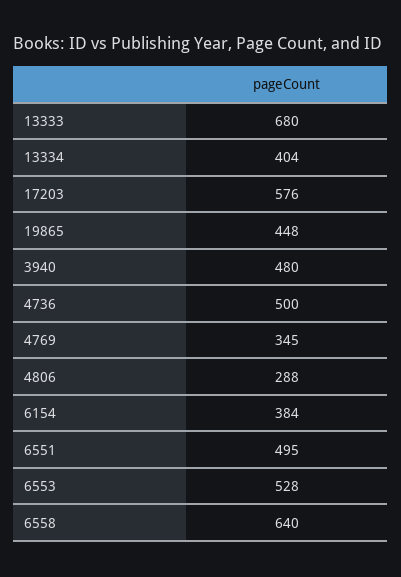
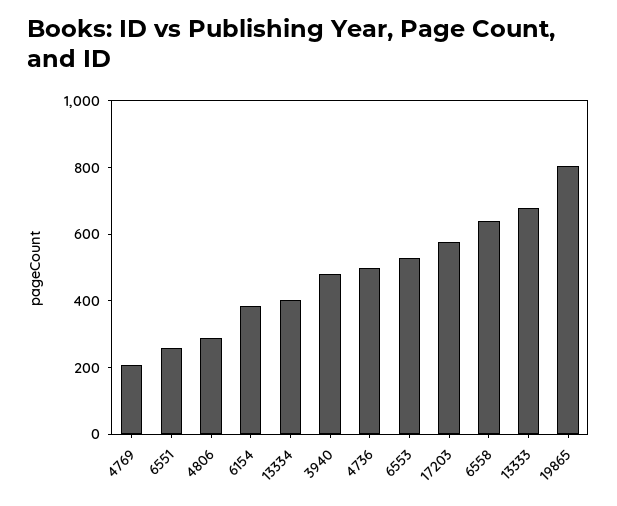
19865: 448 -> 800
4769: 345 -> 200
6551: 495 -> 250

